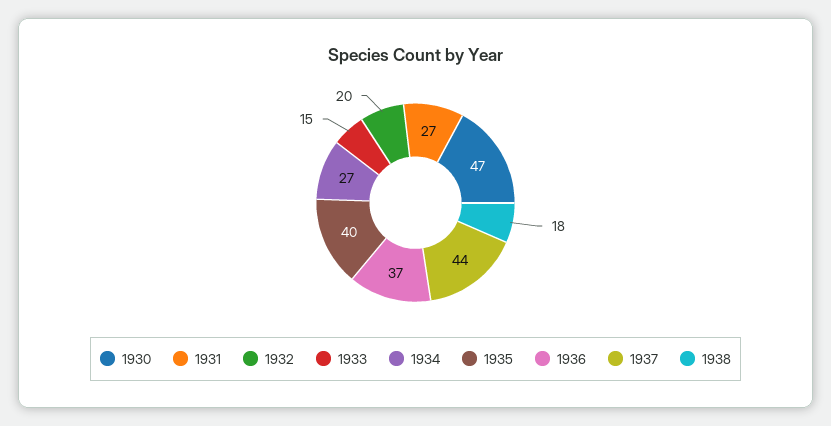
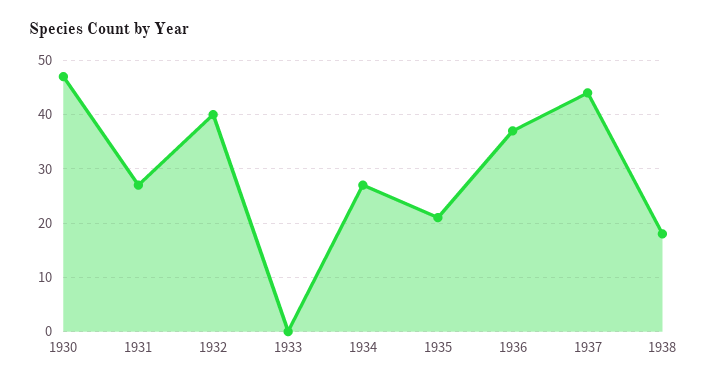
1932: 20 -> 40
1933: 15 -> 0
1935: 40 -> 20

